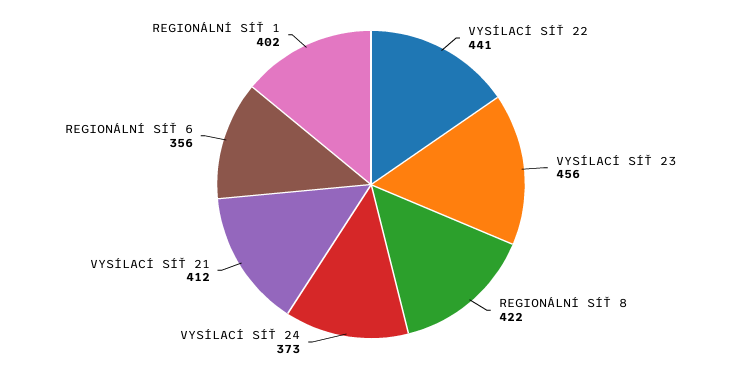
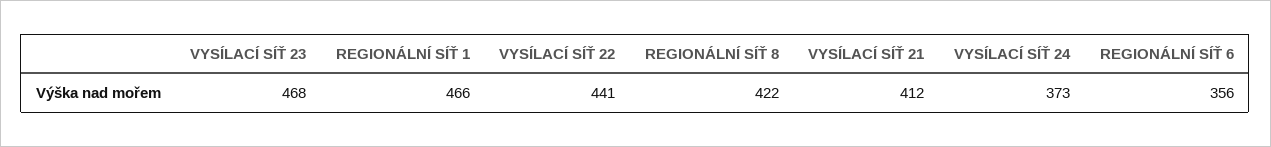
VYSÍLACÍ SÍŤ 23: 456 -> 468
REGIONÁLNÍ SÍŤ 1: 402 -> 466

